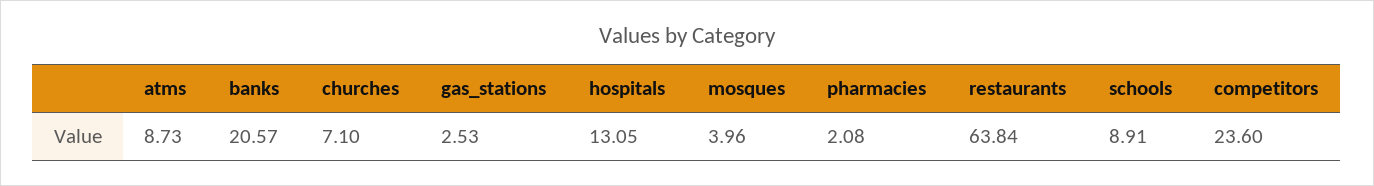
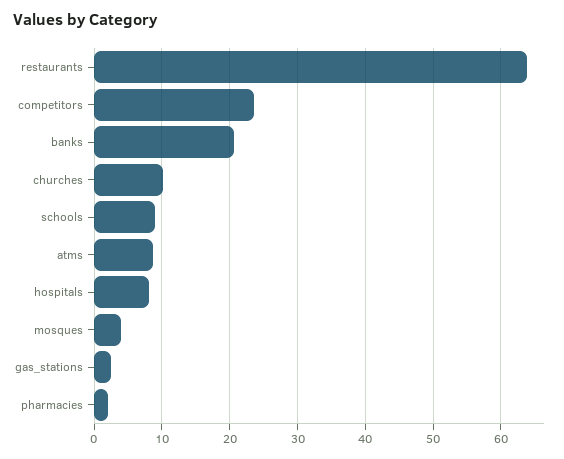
churches: 7.1 -> 10
hospitals: 13.05 -> 8

